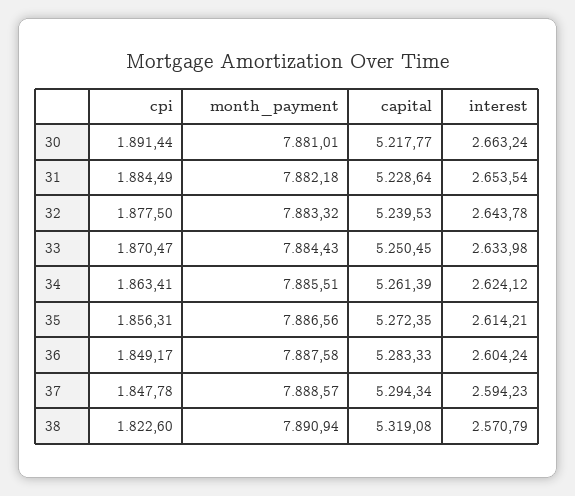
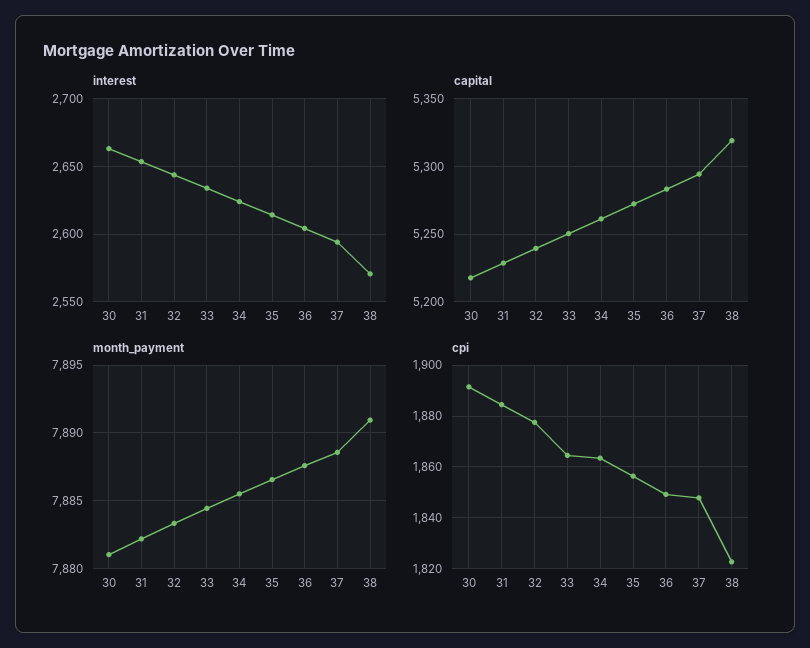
cpi, 33: 1870.47 -> 1865

